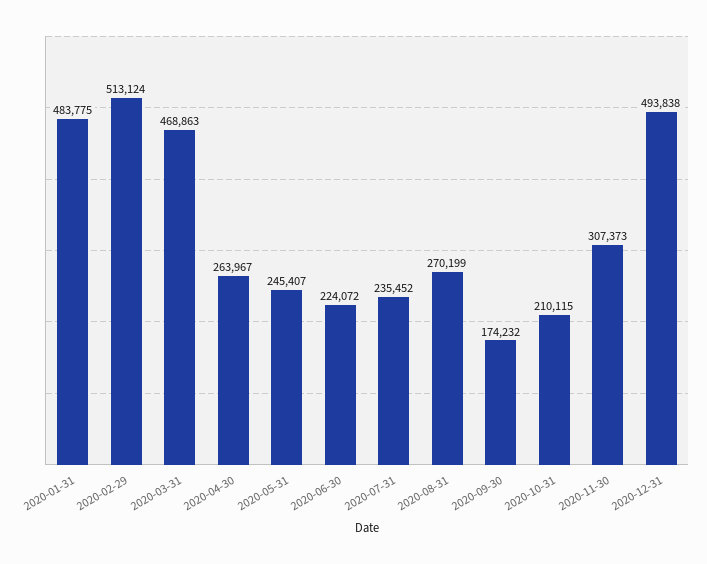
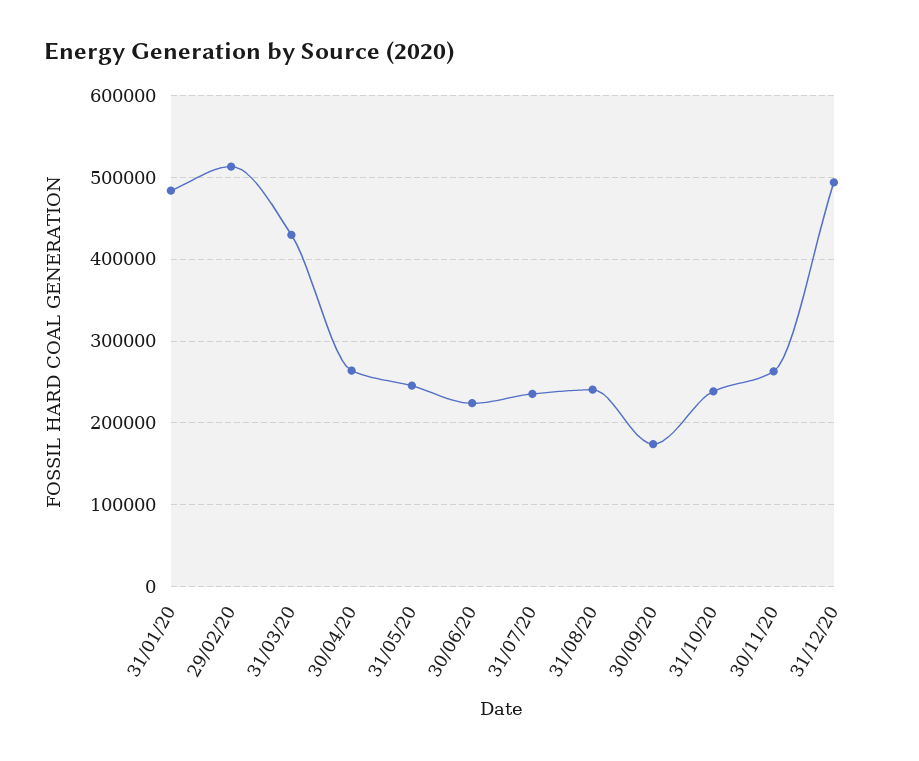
2020-03-31: 468863 -> 430000
2020-08-31: 270199 -> 240000
2020-10-31: 210115 -> 240000
2020-11-30: 307373 -> 260000

